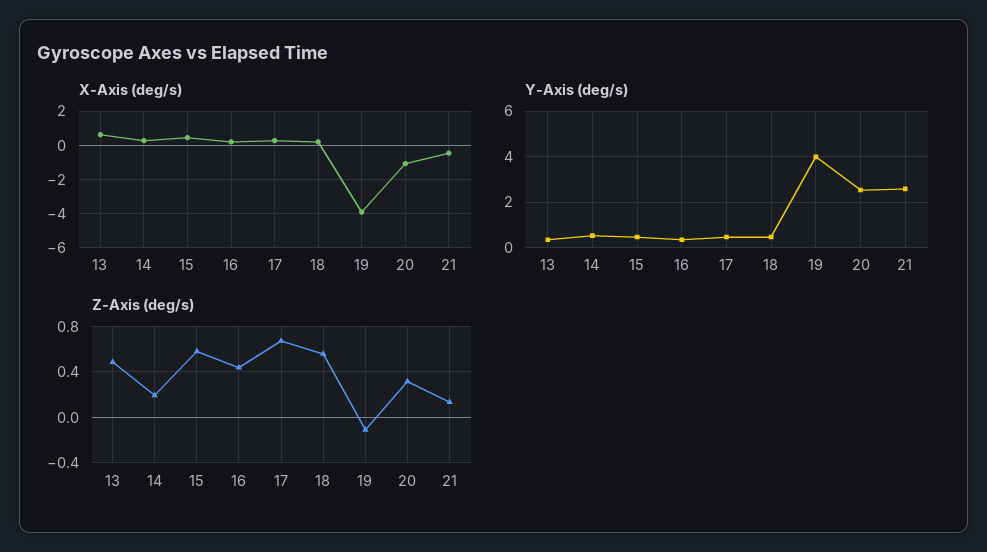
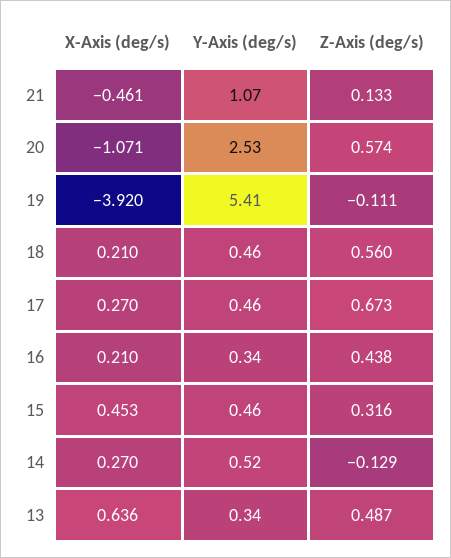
Y-Axis (deg/s), 19: 4 -> 5.41
Y-Axis (deg/s), 21: 2.5 -> 1.07
Z-Axis (deg/s), 14: 0.2 -> -0.129
Z-Axis (deg/s), 15: 0.6 -> 0.316
Z-Axis (deg/s), 20: 0.3 -> 0.574

